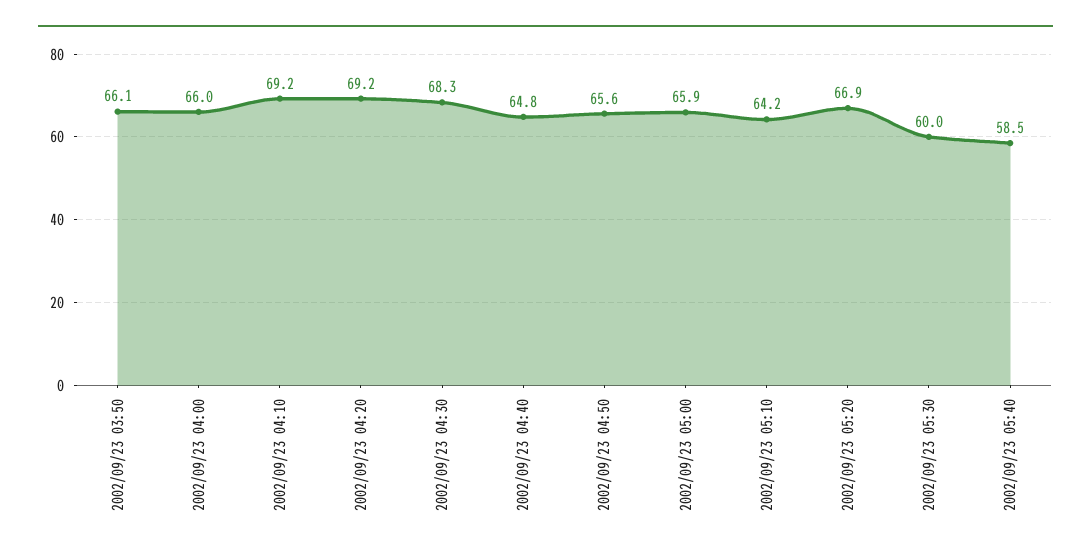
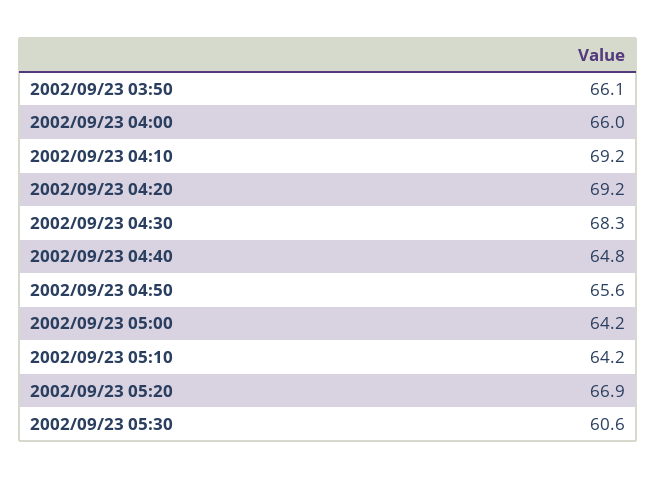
2002/09/23 05:00: 65.9 -> 64.2
2002/09/23 05:30: 60 -> 60.6
2002/09/23 05:40: 58.5 -> none

